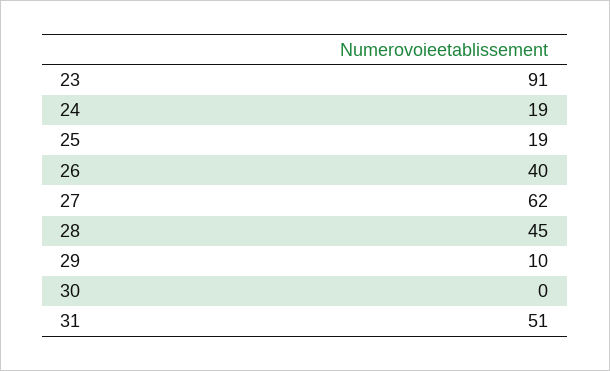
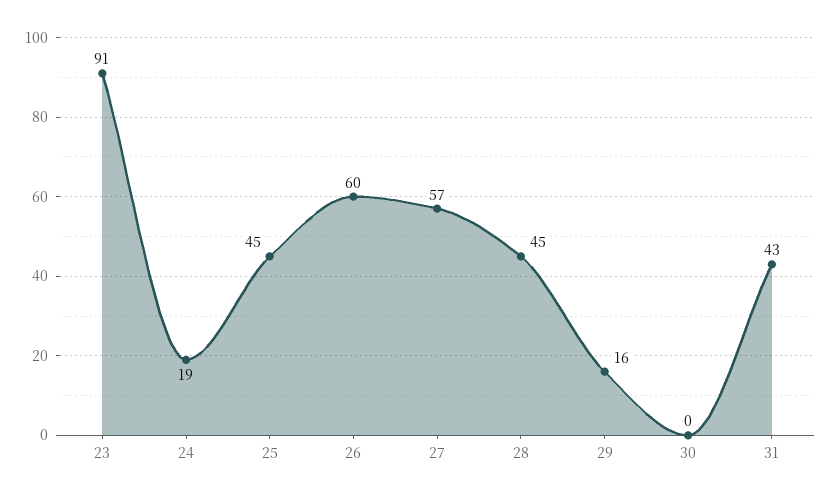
25: 19 -> 45
26: 40 -> 60
27: 62 -> 57
29: 10 -> 16
31: 51 -> 43

